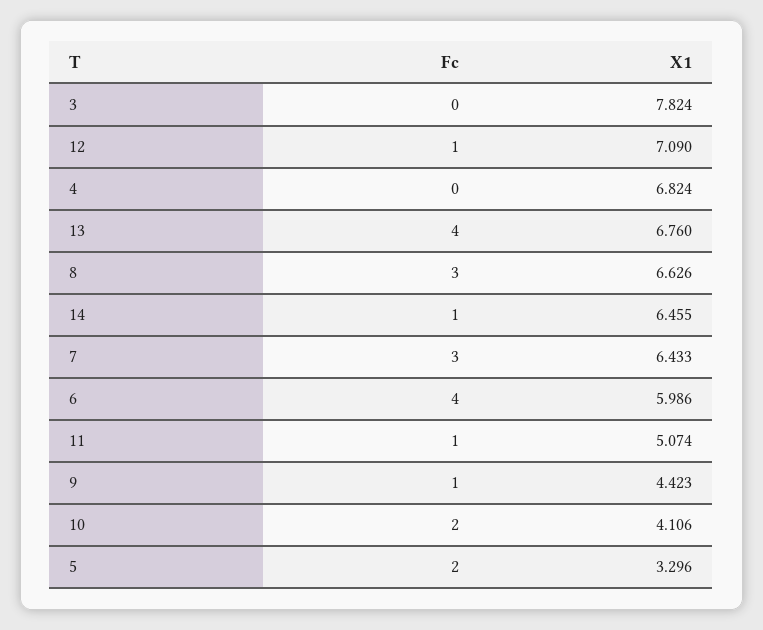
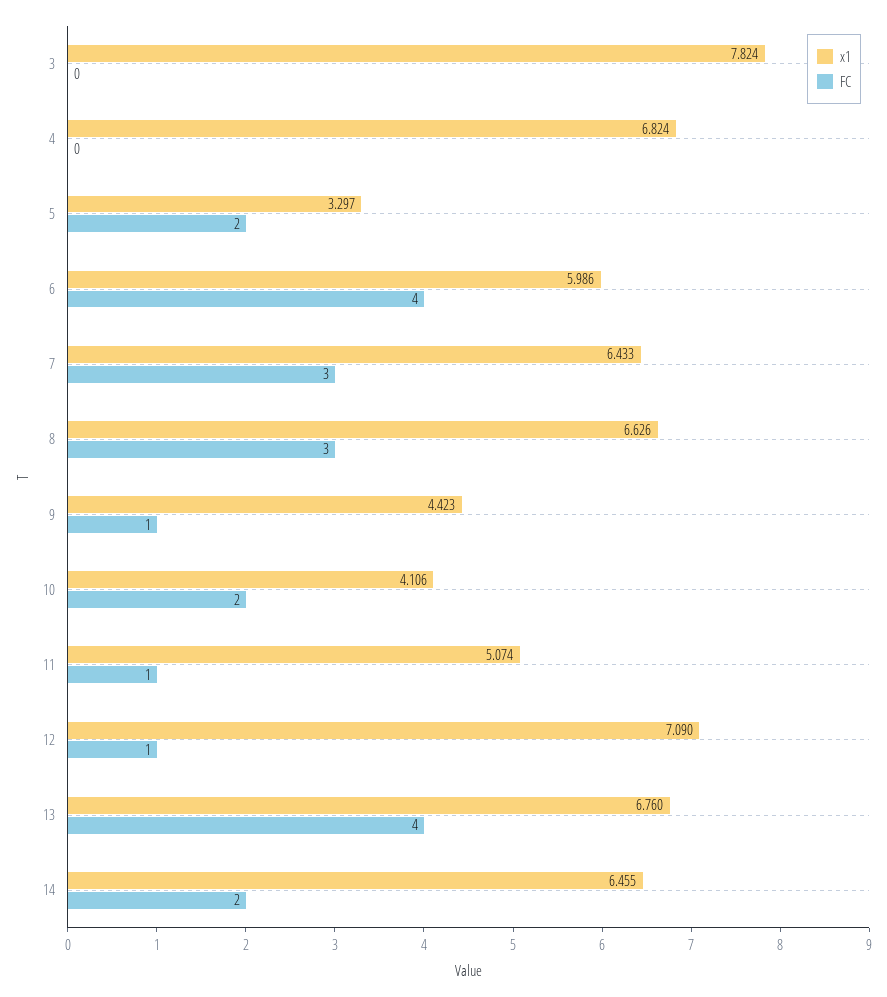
Fc, 14: 1 -> 2
X1, 5: 3.296 -> 3.297

